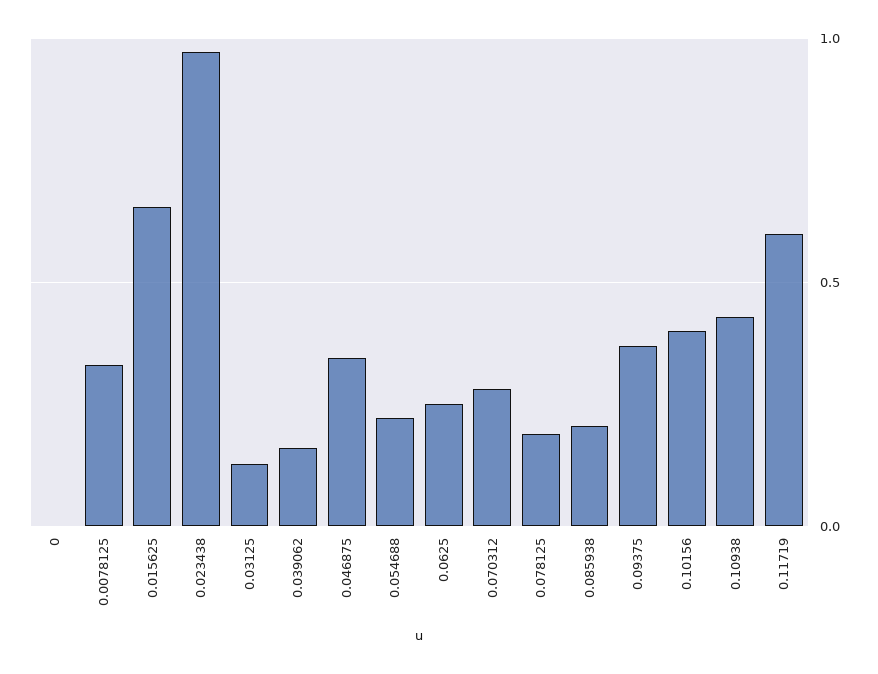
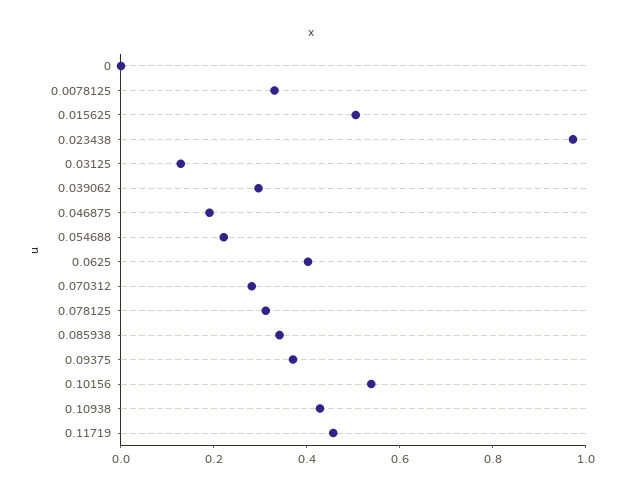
0.015625: 0.65 -> 0.5
0.039062: 0.15 -> 0.3
0.046875: 0.35 -> 0.2
0.0625: 0.25 -> 0.4
0.078125: 0.2 -> 0.3
0.085938: 0.2 -> 0.35
0.10156: 0.4 -> 0.55
0.11719: 0.6 -> 0.45

